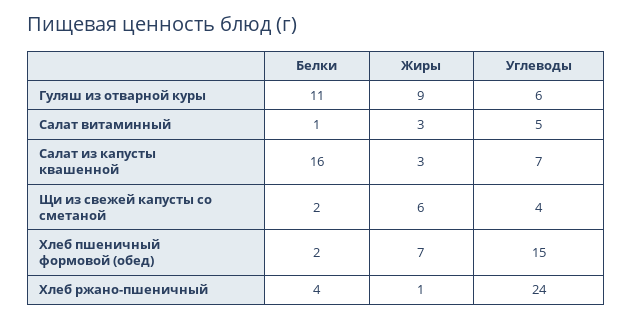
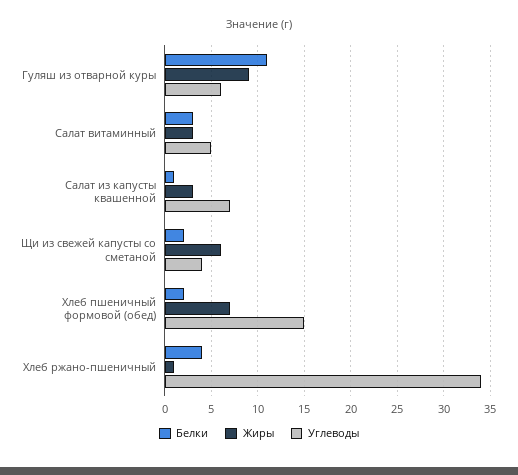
Белки, Салат витаминный: 1 -> 3
Белки, Салат из капусты квашенной: 16 -> 1
Углеводы, Хлеб ржано-пшеничный: 24 -> 34

